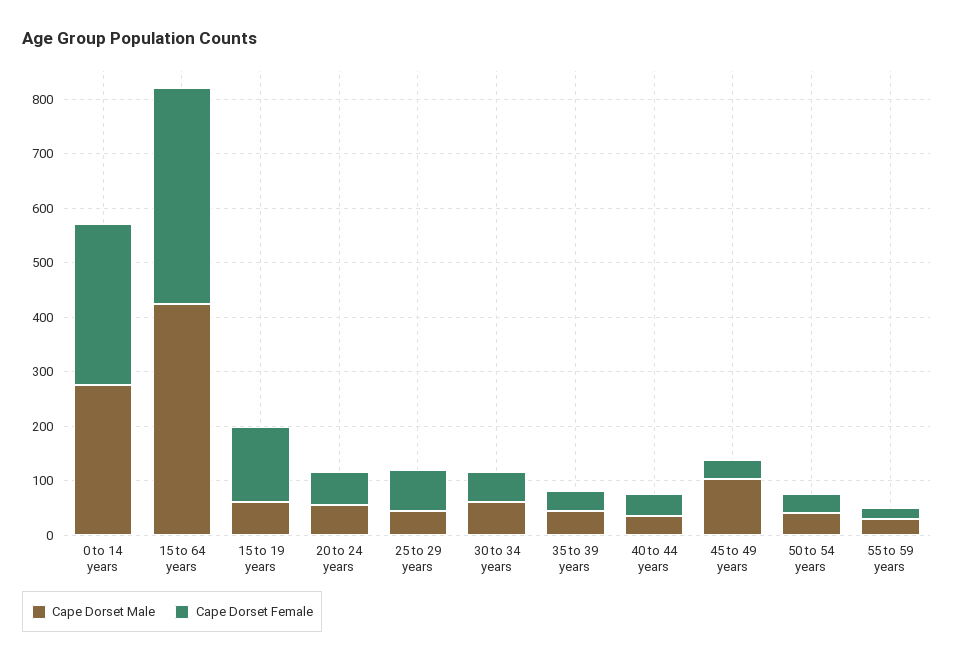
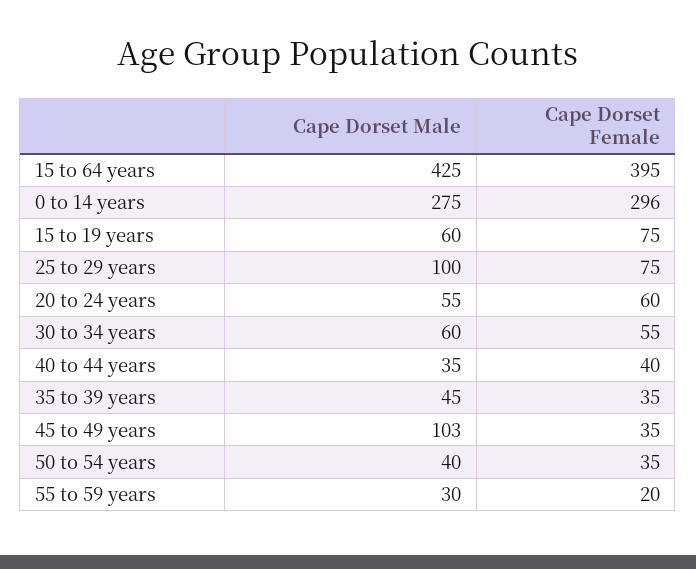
Cape Dorset Female, 15 to 19 years: 140 -> 75
Cape Dorset Male, 25 to 29 years: 40 -> 100

